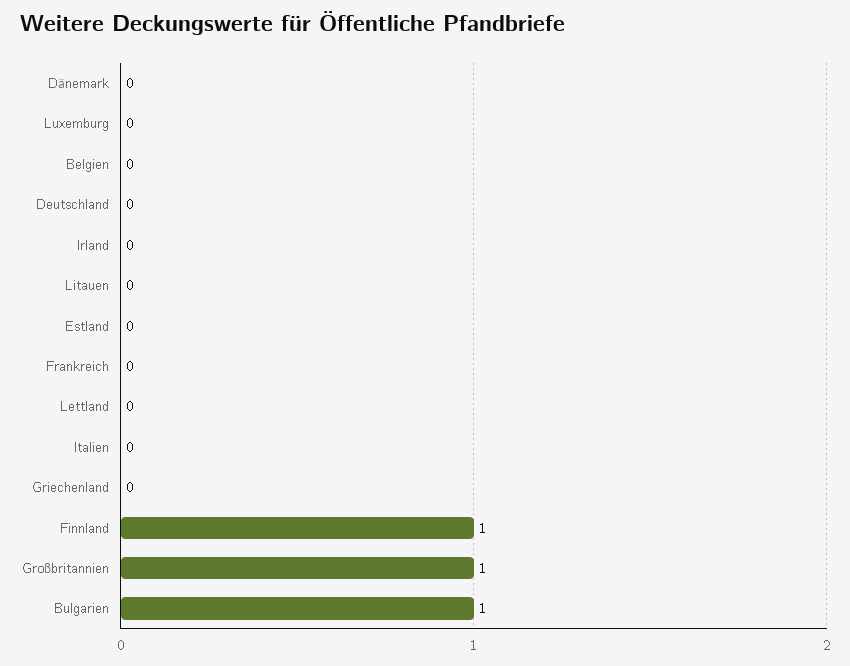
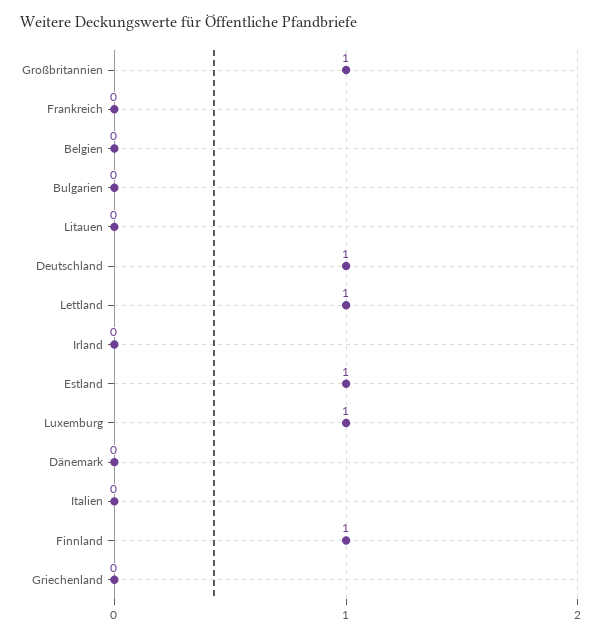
Luxemburg: 0 -> 1
Deutschland: 0 -> 1
Estland: 0 -> 1
Lettland: 0 -> 1
Bulgarien: 1 -> 0

